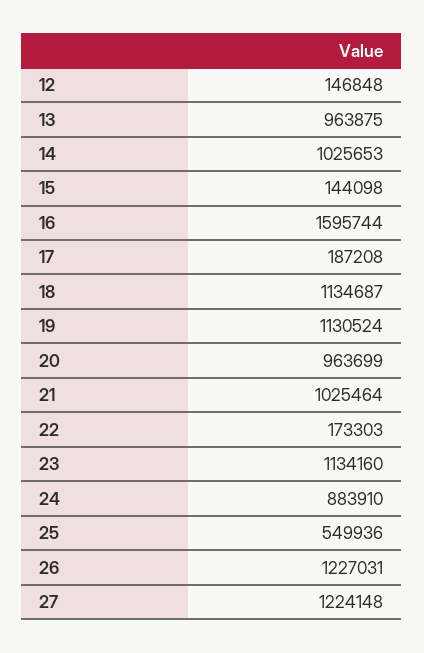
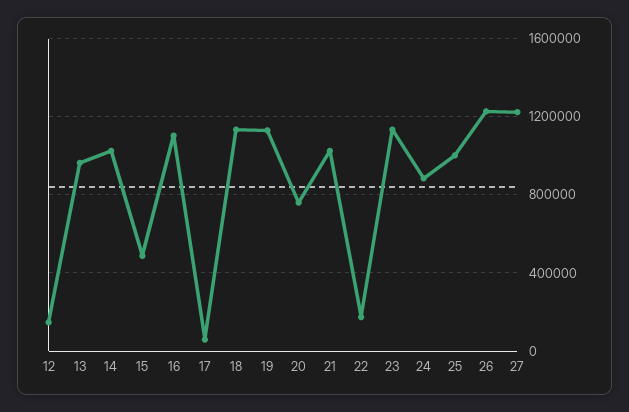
15: 144098 -> 500000
16: 1595744 -> 1100000
17: 187208 -> 50000
20: 963699 -> 750000
25: 549936 -> 1000000

